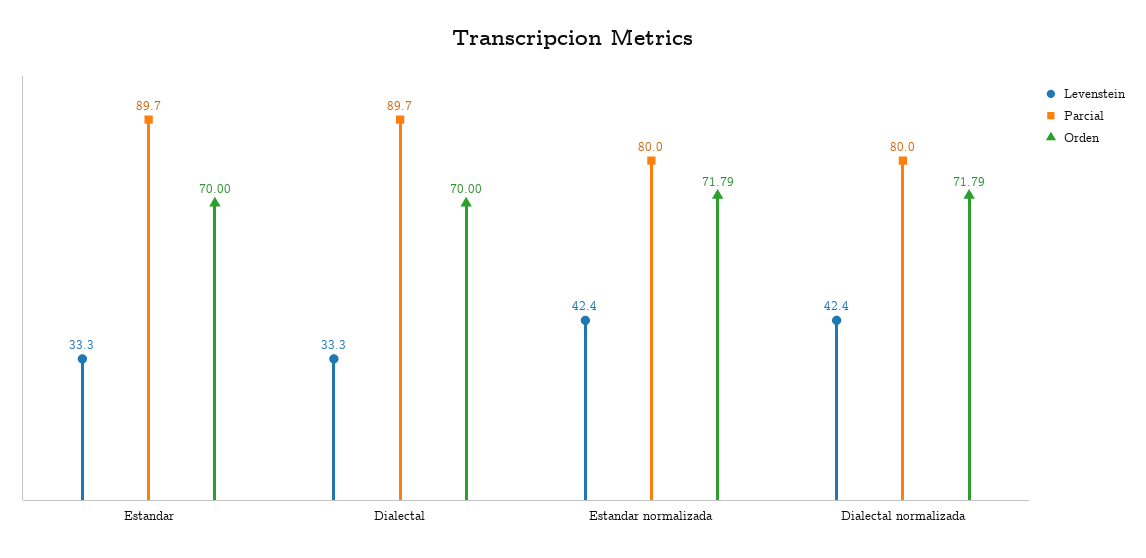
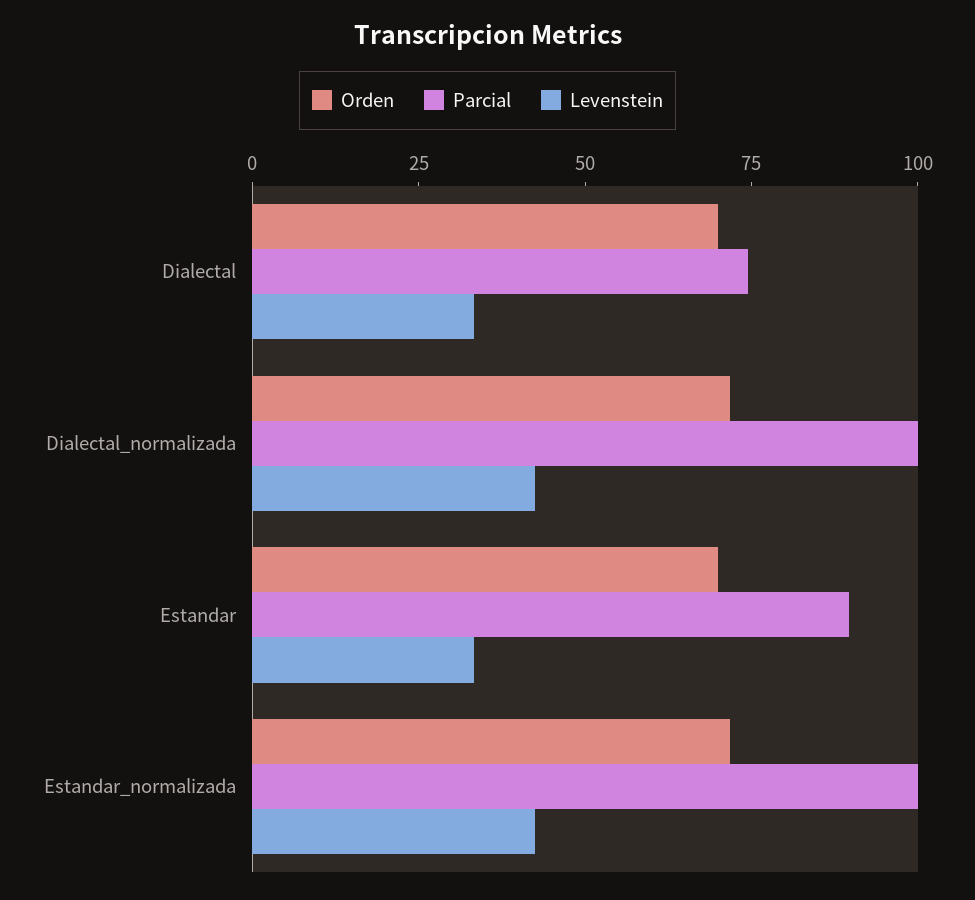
Parcial, Dialectal: 89.7 -> 75
Parcial, Estandar normalizada: 80 -> 100
Parcial, Dialectal normalizada: 80 -> 100

